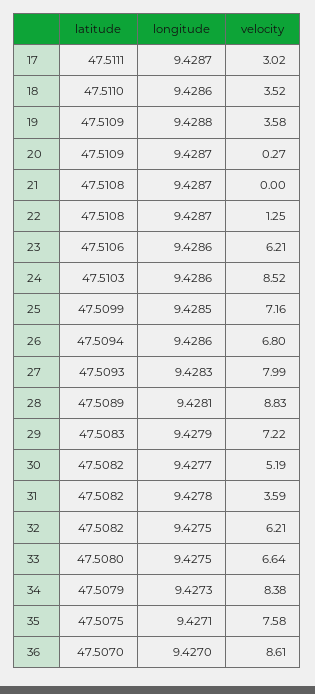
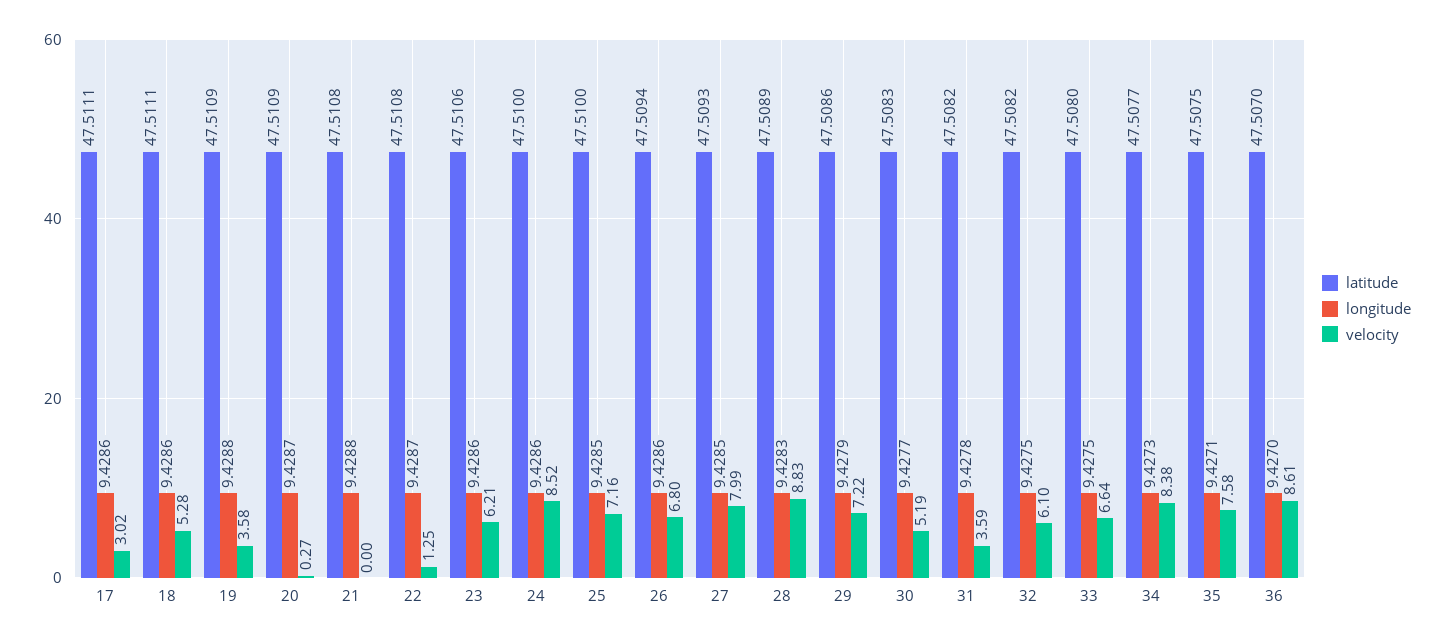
longitude, 17: 9.4287 -> 9.4286
latitude, 18: 47.511 -> 47.5111
velocity, 18: 3.52 -> 5.28
longitude, 21: 9.4287 -> 9.4288
latitude, 24: 47.5103 -> 47.51
latitude, 25: 47.5099 -> 47.51
longitude, 27: 9.4283 -> 9.4285
longitude, 28: 9.4281 -> 9.4283
latitude, 29: 47.5083 -> 47.5086
latitude, 30: 47.5082 -> 47.5083
velocity, 32: 6.21 -> 6.1
latitude, 34: 47.5079 -> 47.5077

